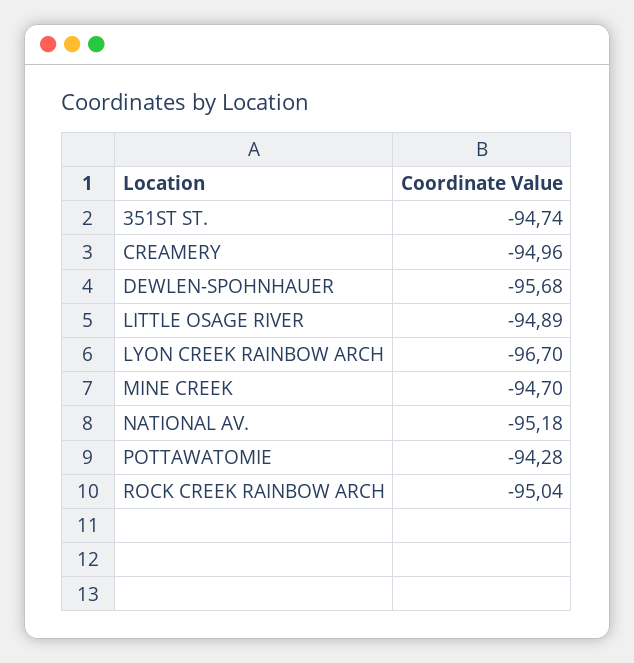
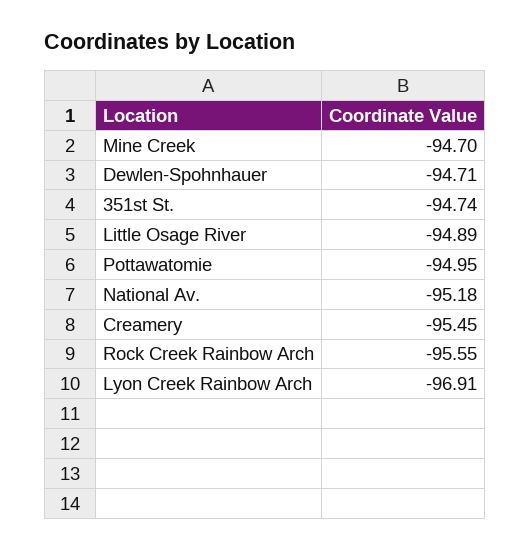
CREAMERY: -94.96 -> -95.45
DEWLEN-SPOHNHAUER: -95.68 -> -94.71
LYON CREEK RAINBOW ARCH: -96.7 -> -96.91
POTTAWATOMIE: -94.28 -> -94.95
ROCK CREEK RAINBOW ARCH: -95.04 -> -95.55

